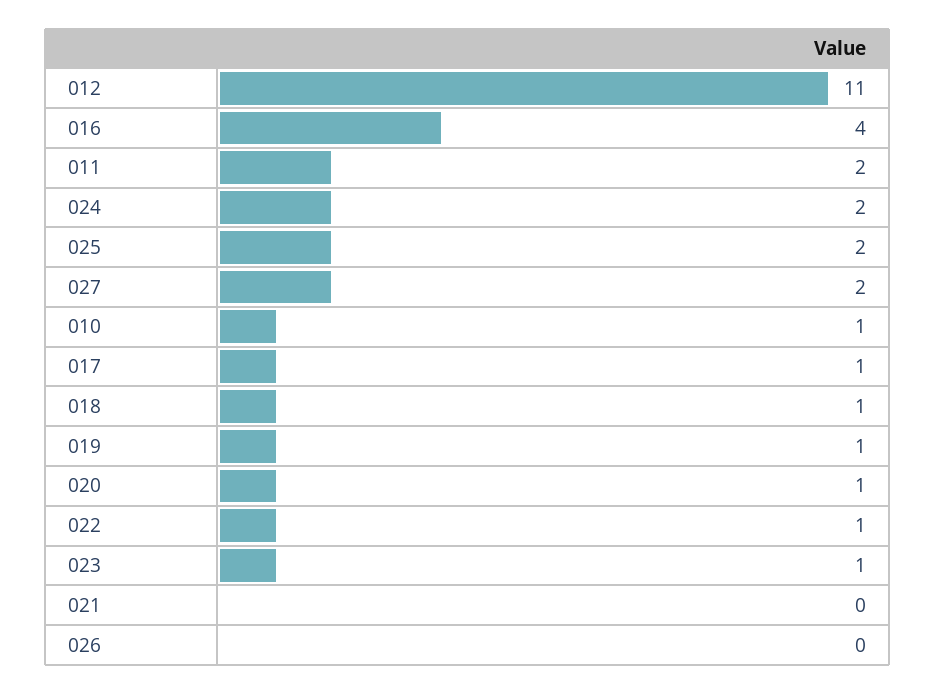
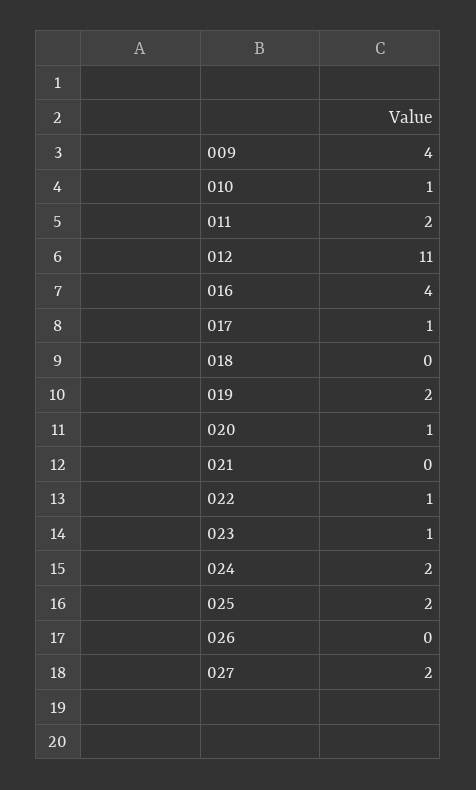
018: 1 -> 0
019: 1 -> 2
009: none -> 4

